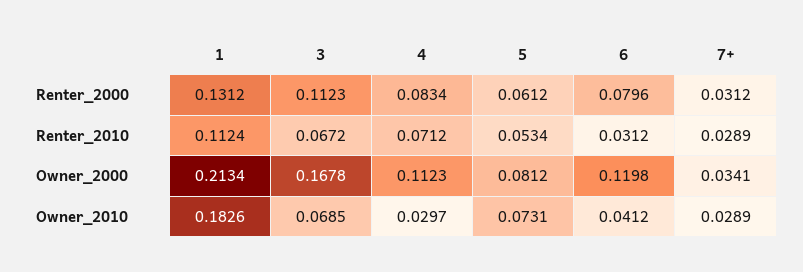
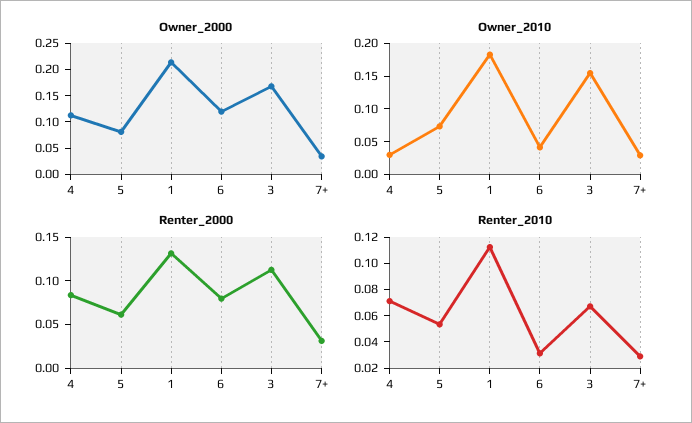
Owner_2010, 3: 0.0685 -> 0.15

